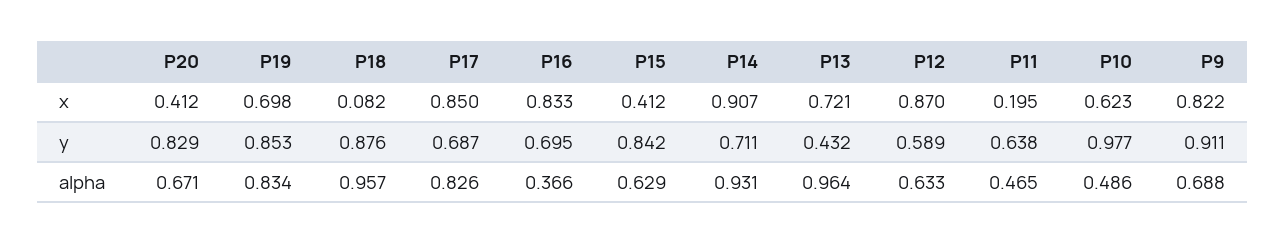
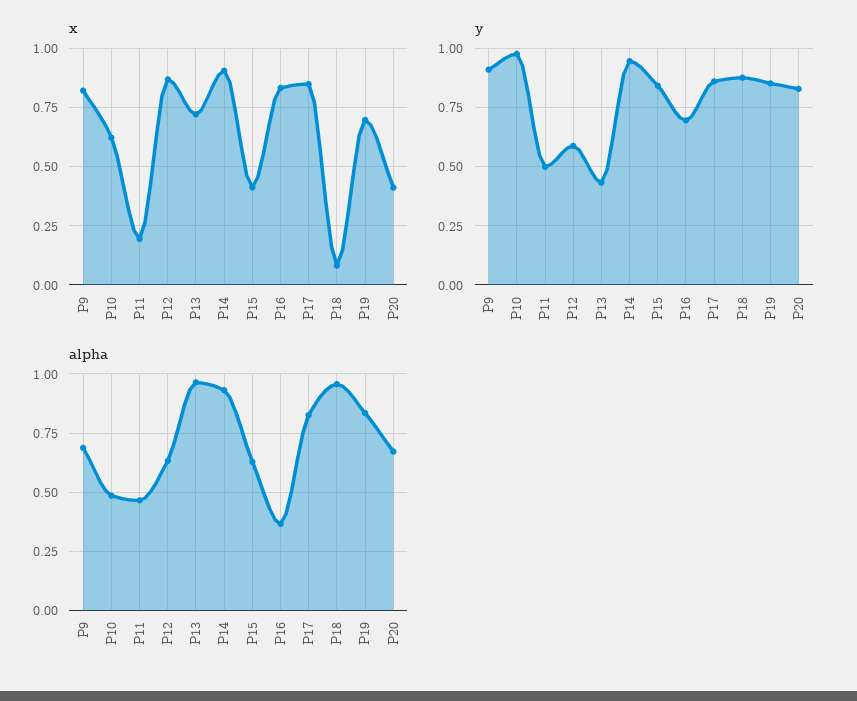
y, P17: 0.687 -> 0.85
y, P14: 0.711 -> 0.95
y, P11: 0.638 -> 0.5

